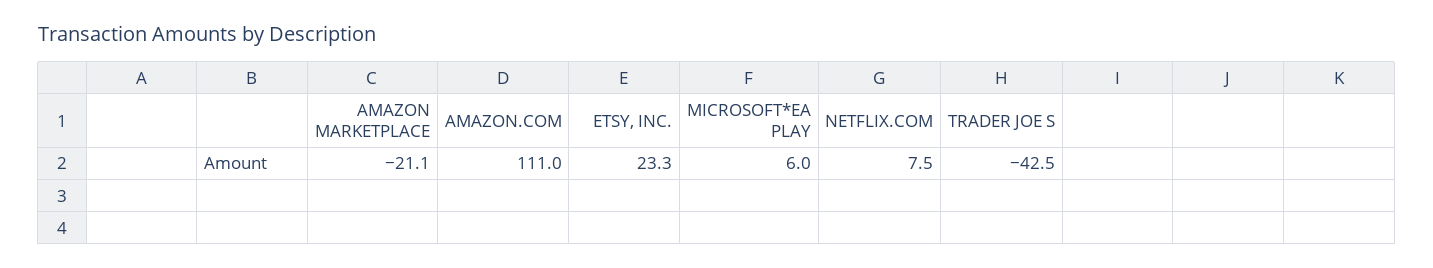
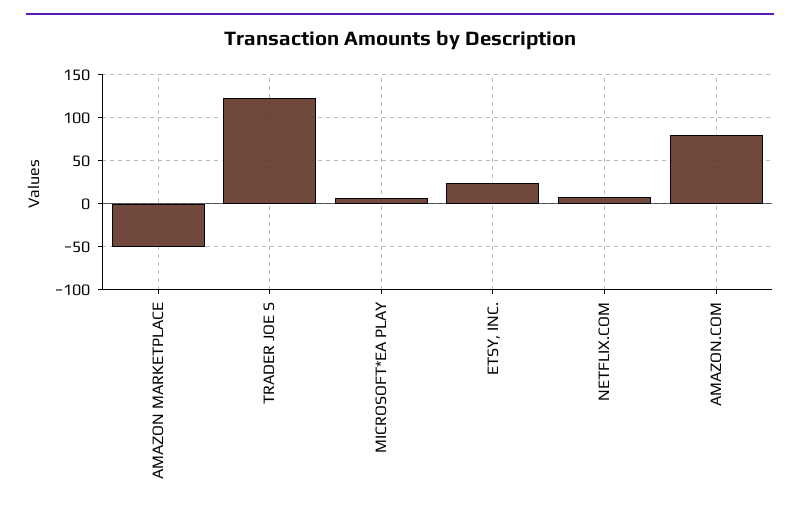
AMAZON MARKETPLACE: -21.1 -> -50
AMAZON.COM: 111 -> 80
TRADER JOE S: -42.5 -> 120

